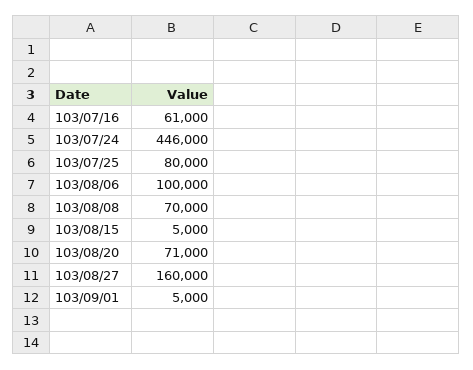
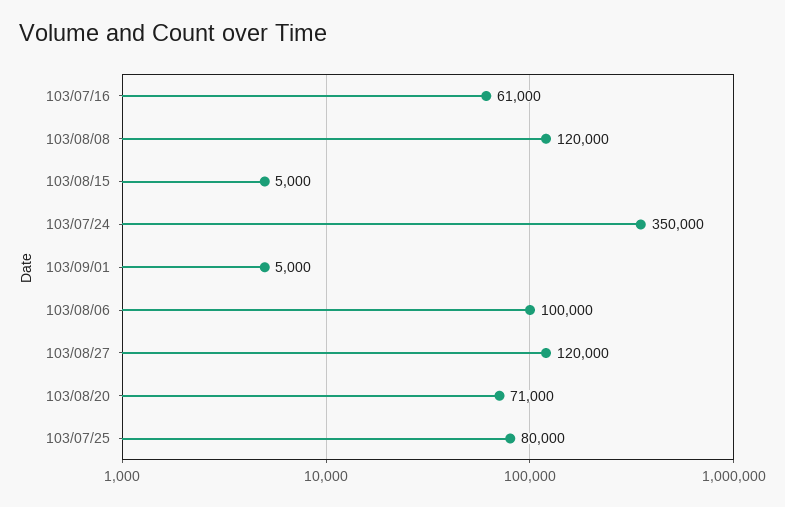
103/07/24: 446000 -> 350000
103/08/08: 70000 -> 120000
103/08/27: 160000 -> 120000

